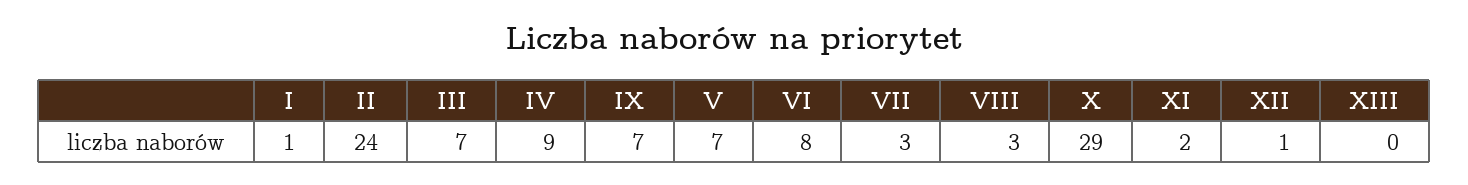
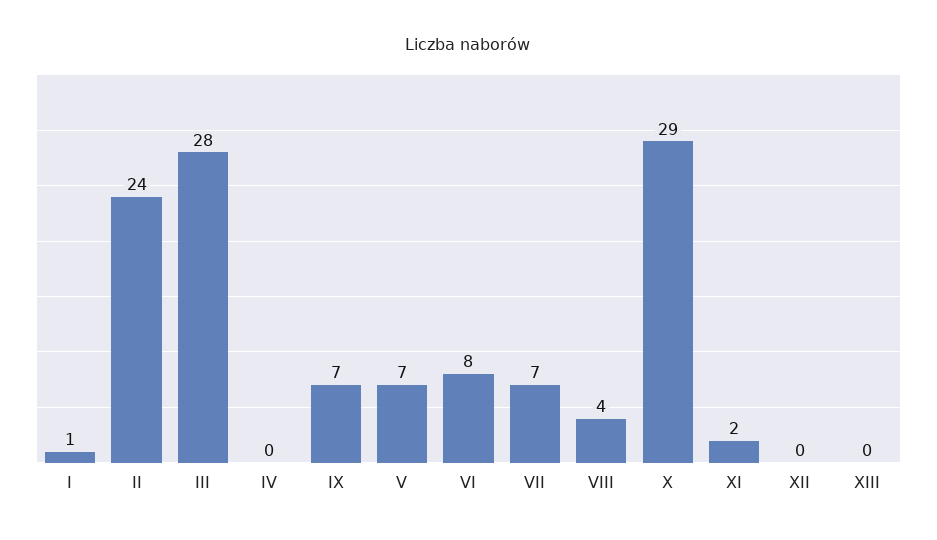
III: 7 -> 28
IV: 9 -> 0
VII: 3 -> 7
VIII: 3 -> 4
XII: 1 -> 0

